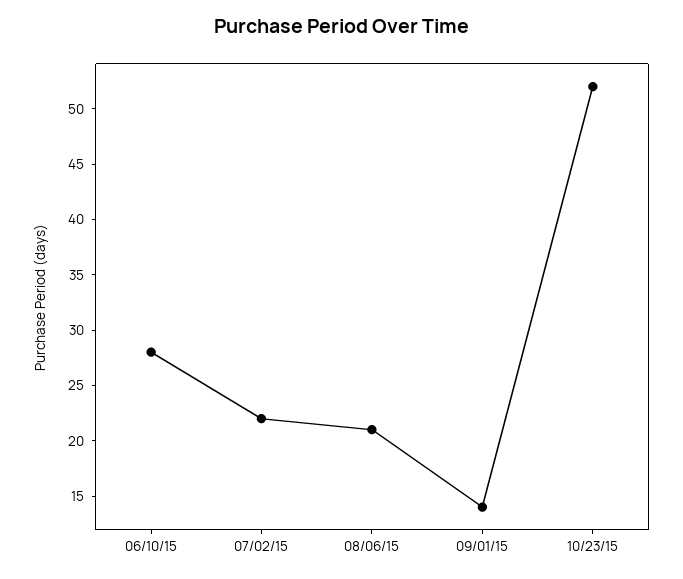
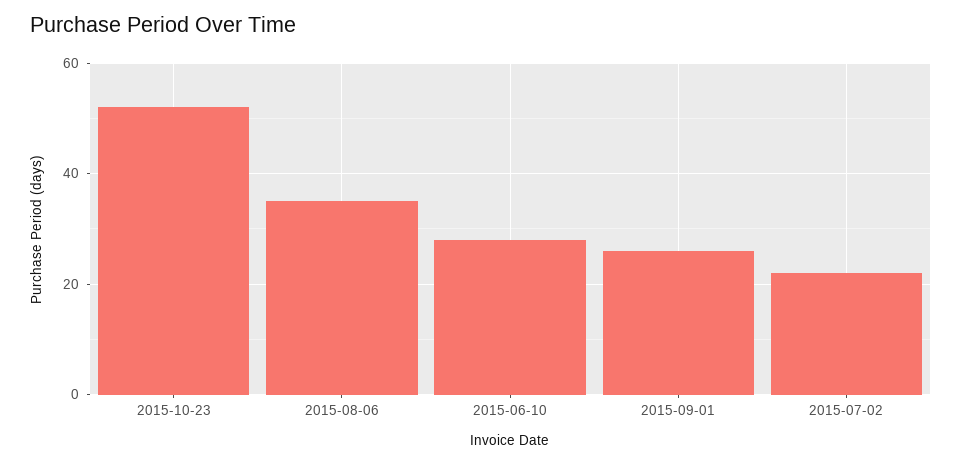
08/06/15: 21 -> 35
09/01/15: 14 -> 25

